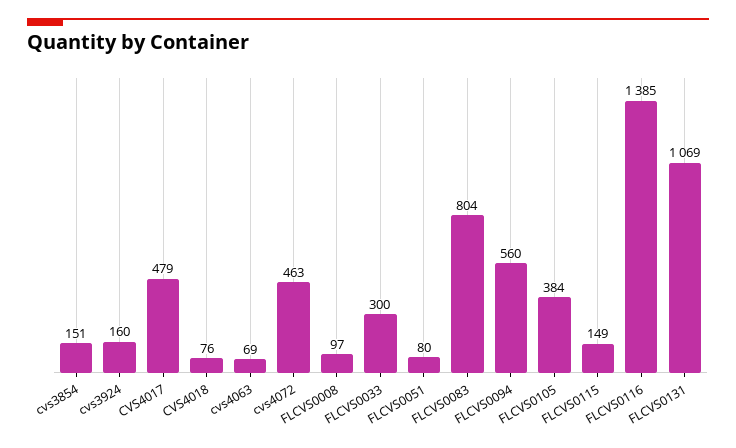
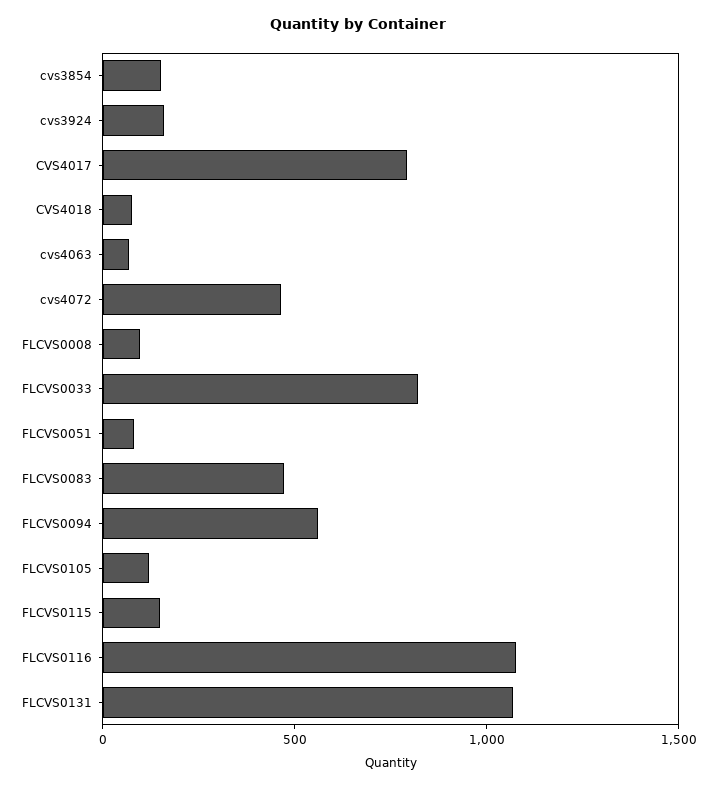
CVS4017: 479 -> 800
FLCVS0033: 300 -> 800
FLCVS0083: 804 -> 500
FLCVS0105: 384 -> 100
FLCVS0116: 1385 -> 1100

